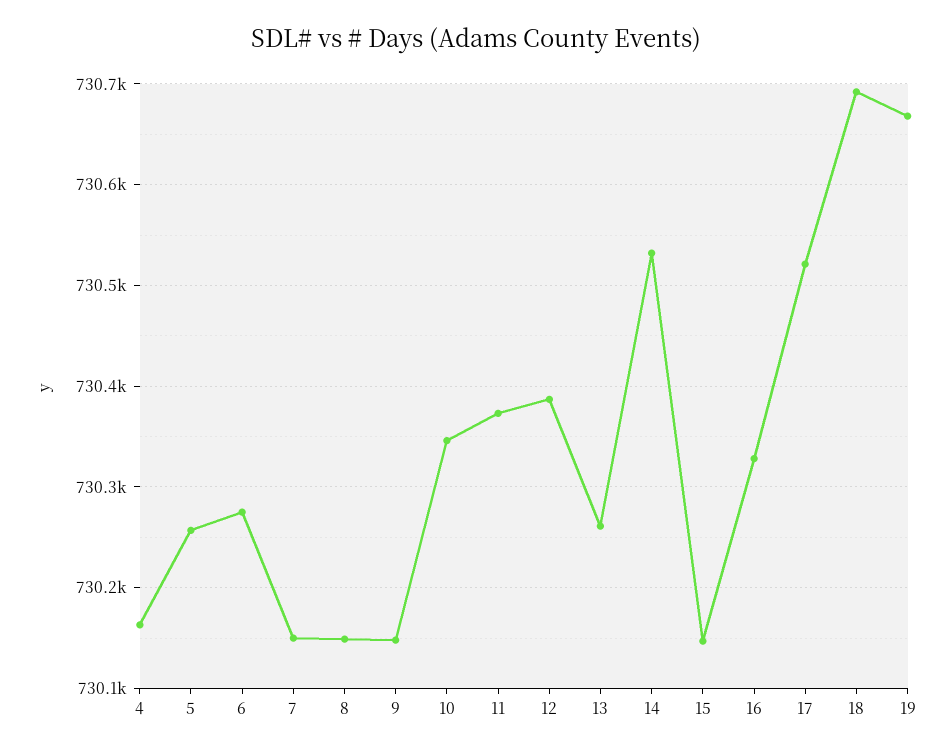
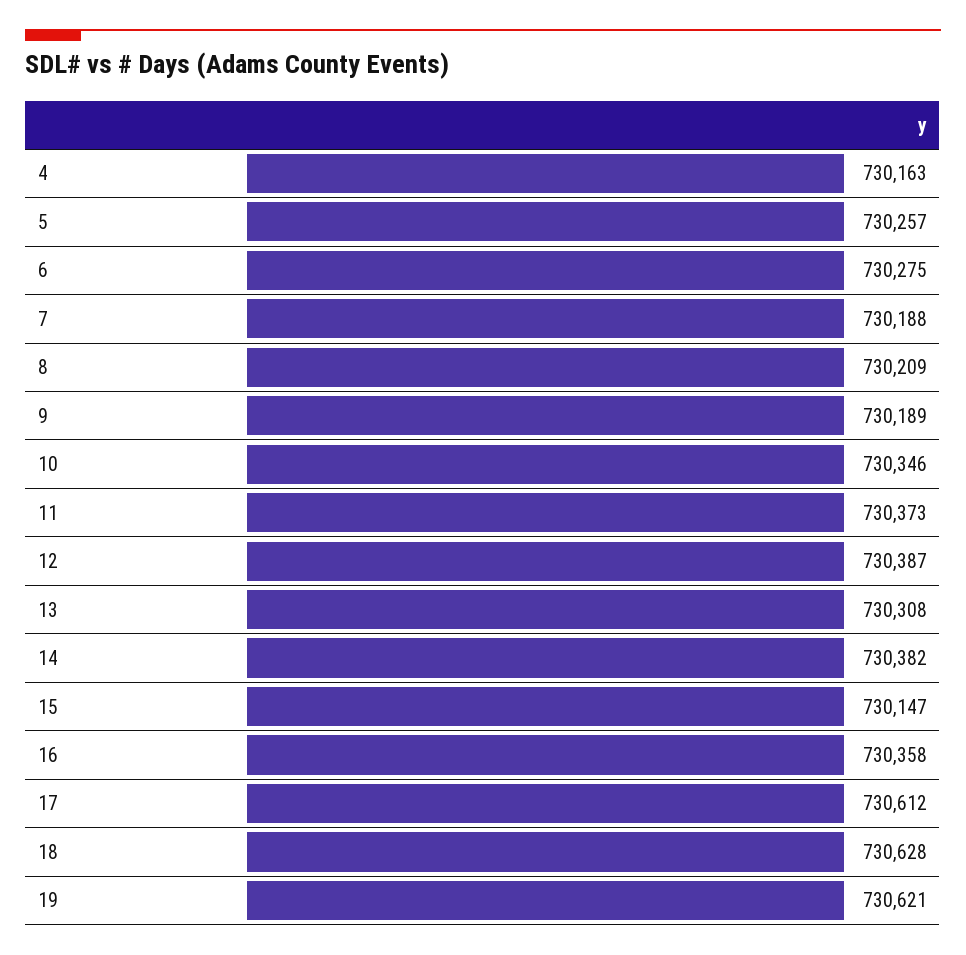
7: 730150 -> 730188
8: 730150 -> 730209
9: 730150 -> 730189
13: 730260 -> 730308
14: 730530 -> 730382
16: 730330 -> 730358
17: 730520 -> 730612
18: 730690 -> 730628
19: 730670 -> 730621

